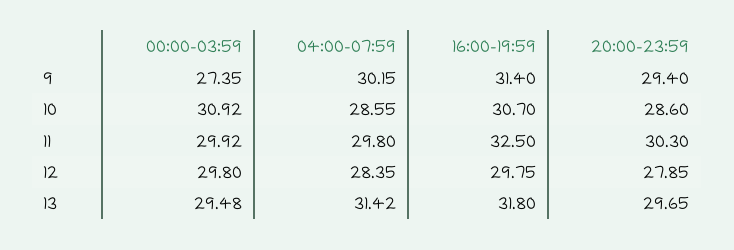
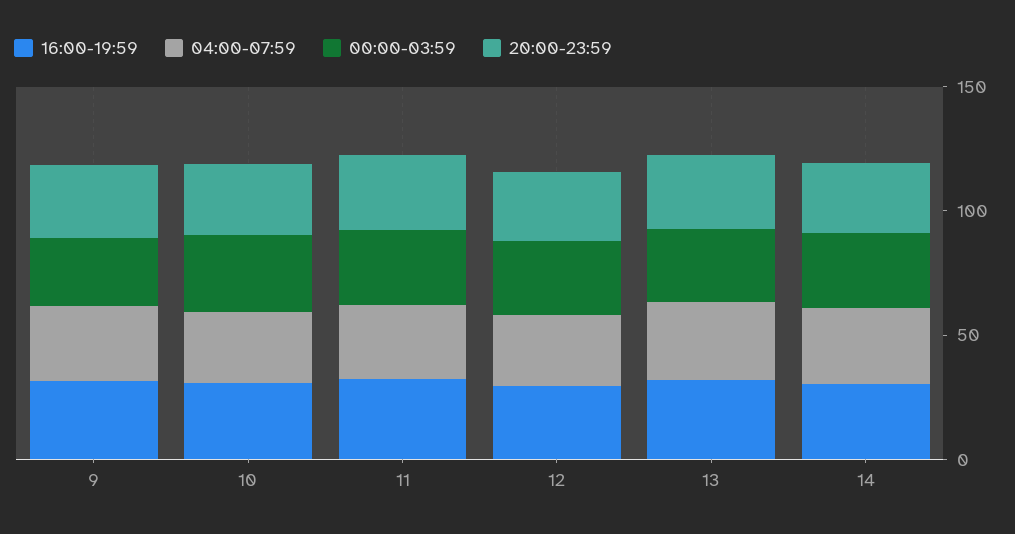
16:00-19:59, 14: none -> 30
04:00-07:59, 14: none -> 30
00:00-03:59, 14: none -> 30
20:00-23:59, 14: none -> 30

